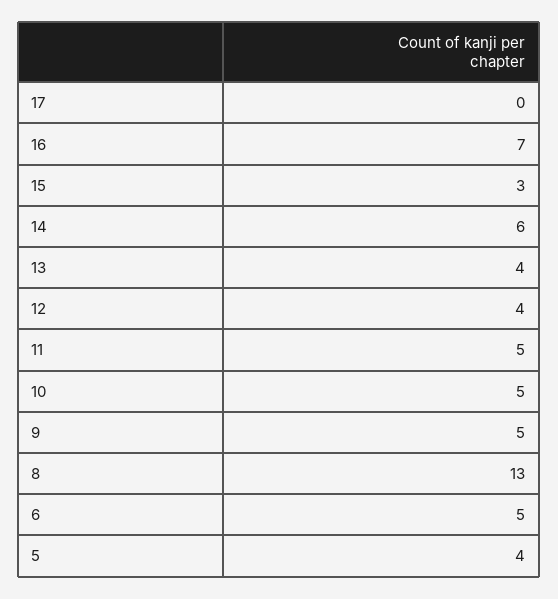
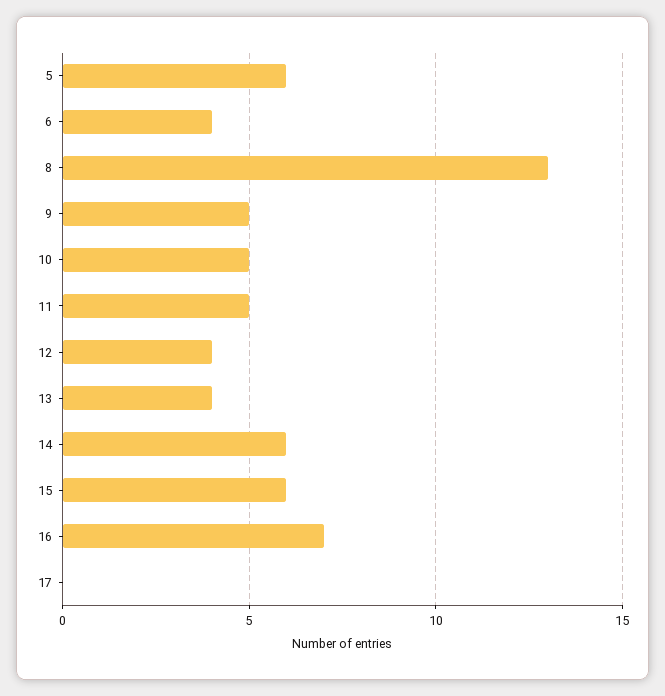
15: 3 -> 6
6: 5 -> 4
5: 4 -> 6

